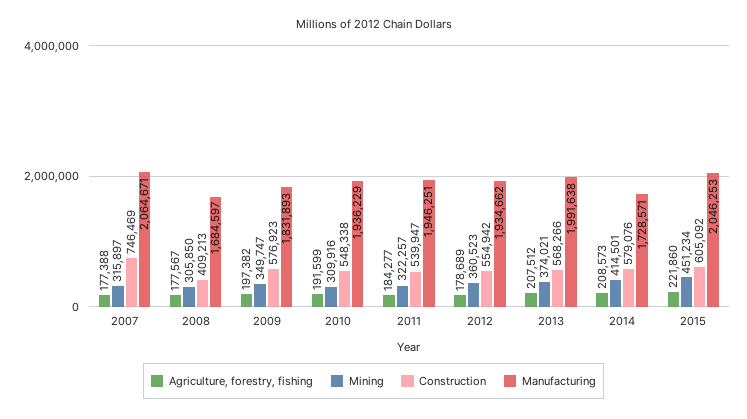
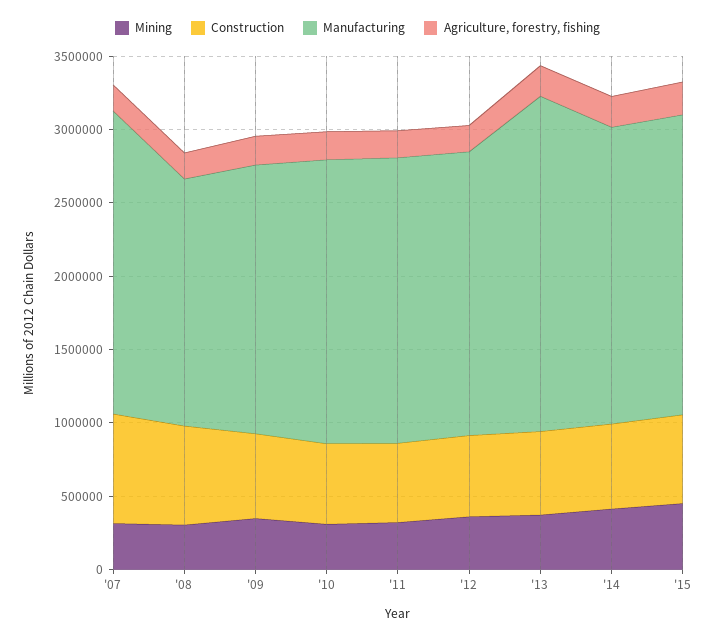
Construction, 2008: 409213 -> 700000
Manufacturing, 2013: 1991638 -> 2300000
Manufacturing, 2014: 1728571 -> 2000000

